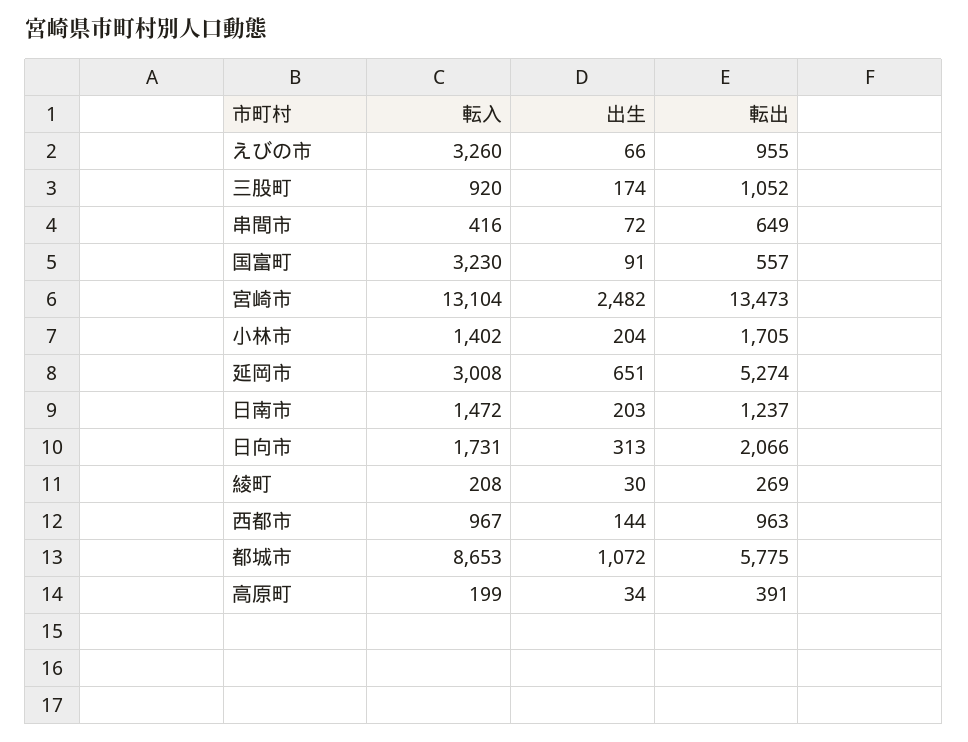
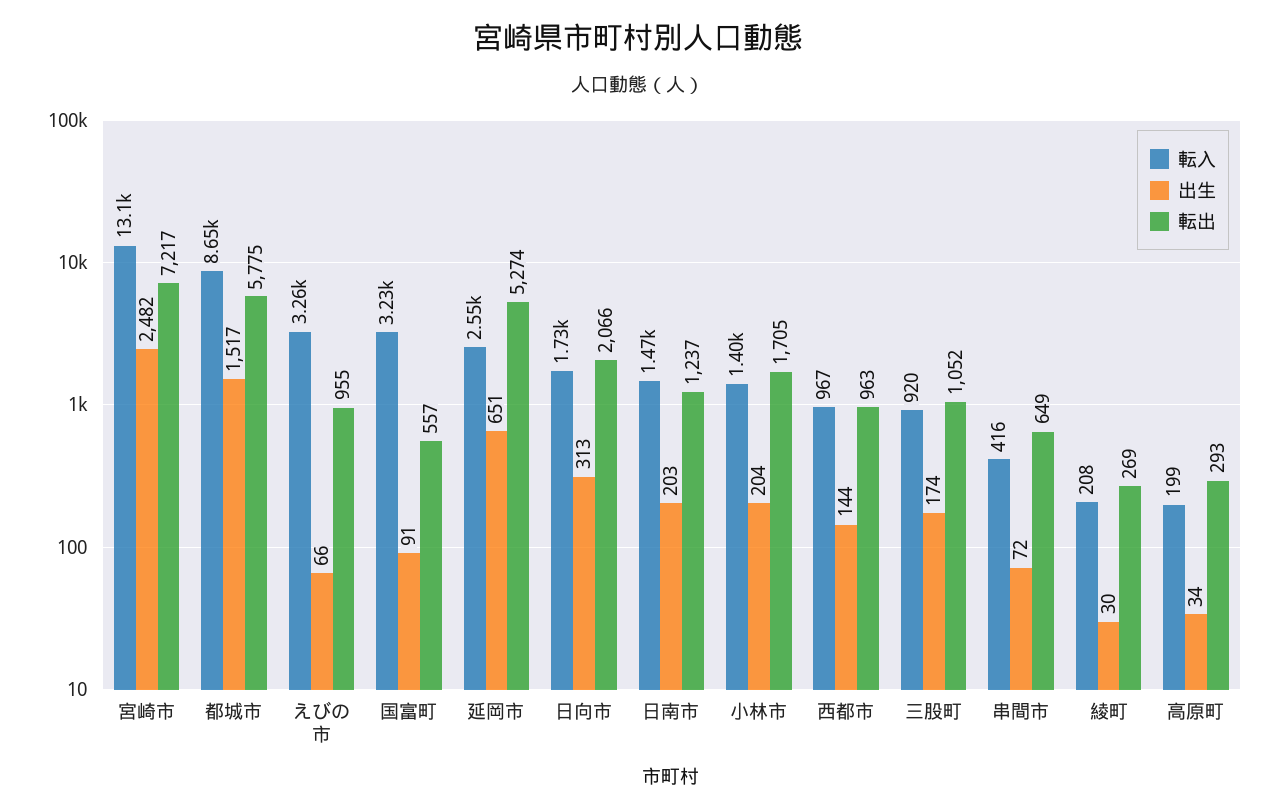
転出, 宮崎市: 13473 -> 7217
転入, 延岡市: 3008 -> 2550
出生, 都城市: 1072 -> 1517
転出, 高原町: 391 -> 293

